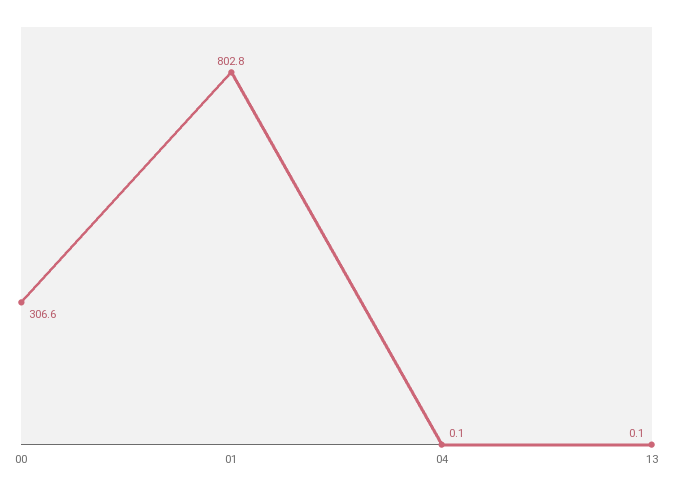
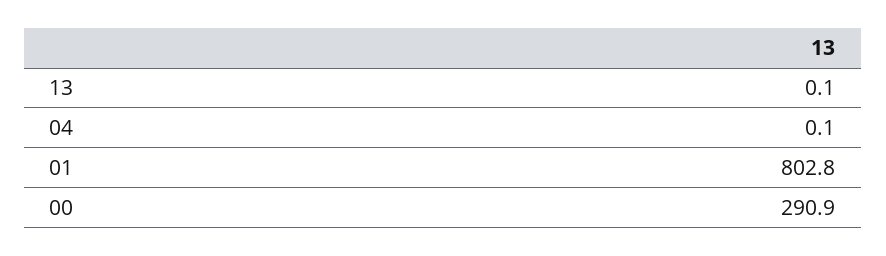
00: 306.6 -> 290.9

